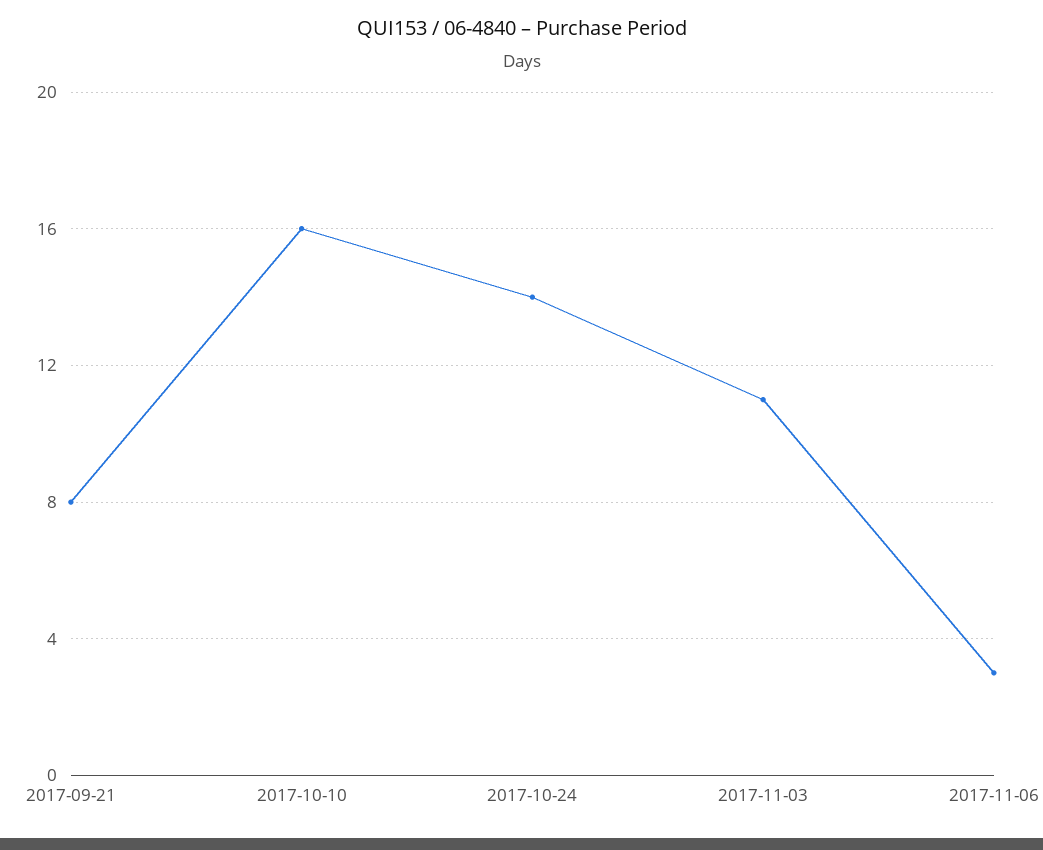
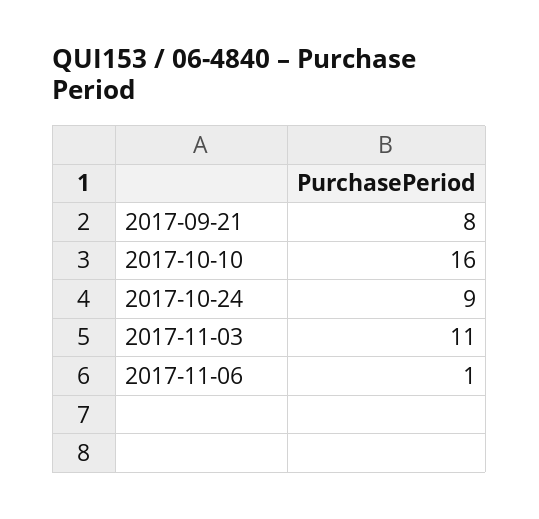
2017-10-24: 14 -> 9
2017-11-06: 3 -> 1

